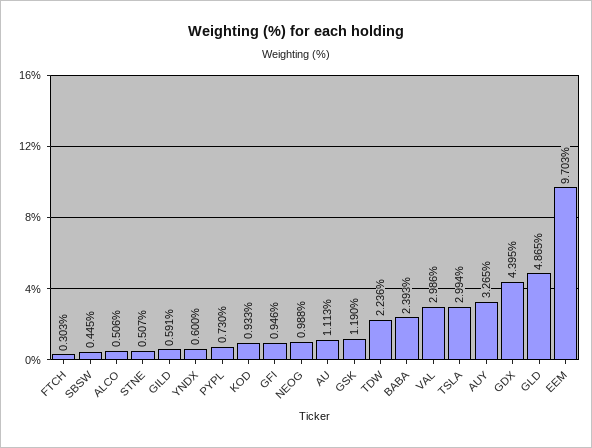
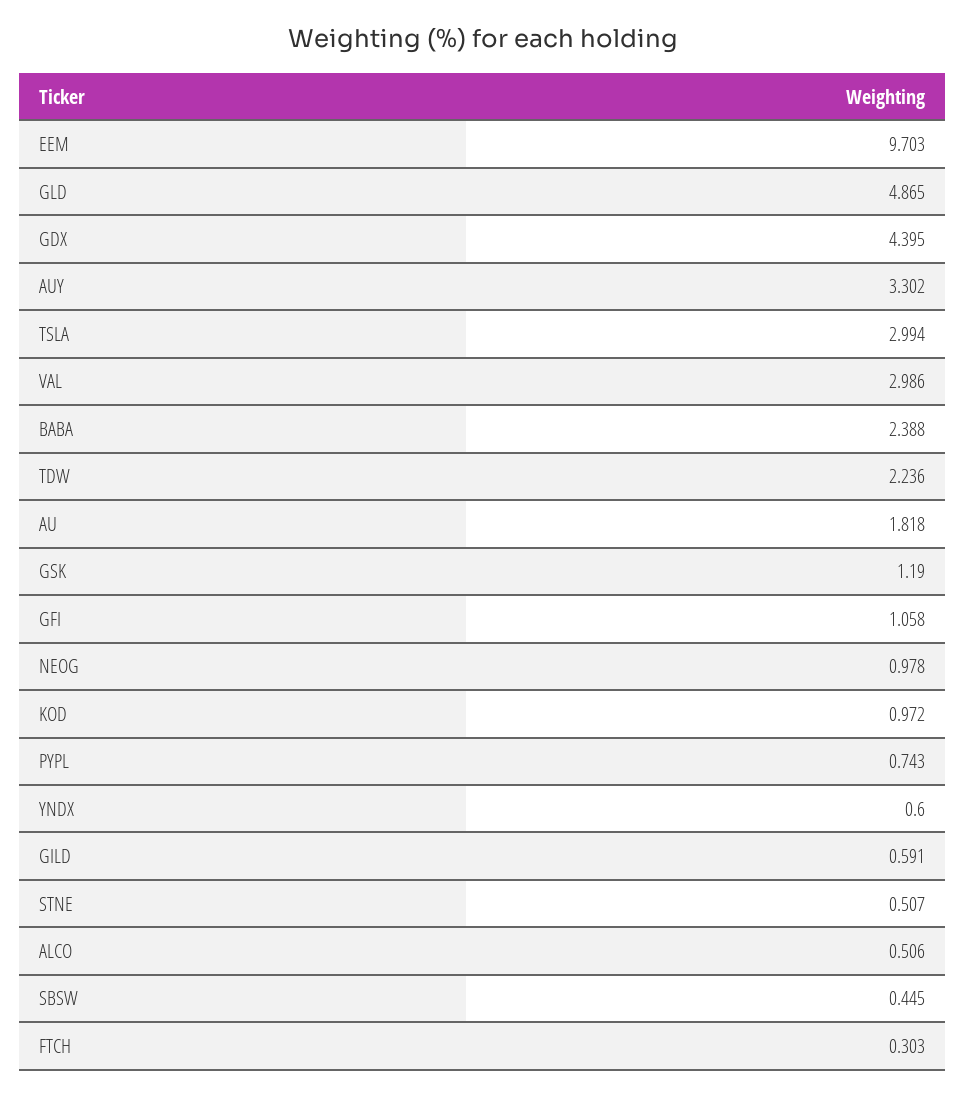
PYPL: 0.73 -> 0.743
KOD: 0.933 -> 0.972
GFI: 0.946 -> 1.058
NEOG: 0.988 -> 0.978
AU: 1.113 -> 1.818
BABA: 2.393 -> 2.388
AUY: 3.265 -> 3.302

